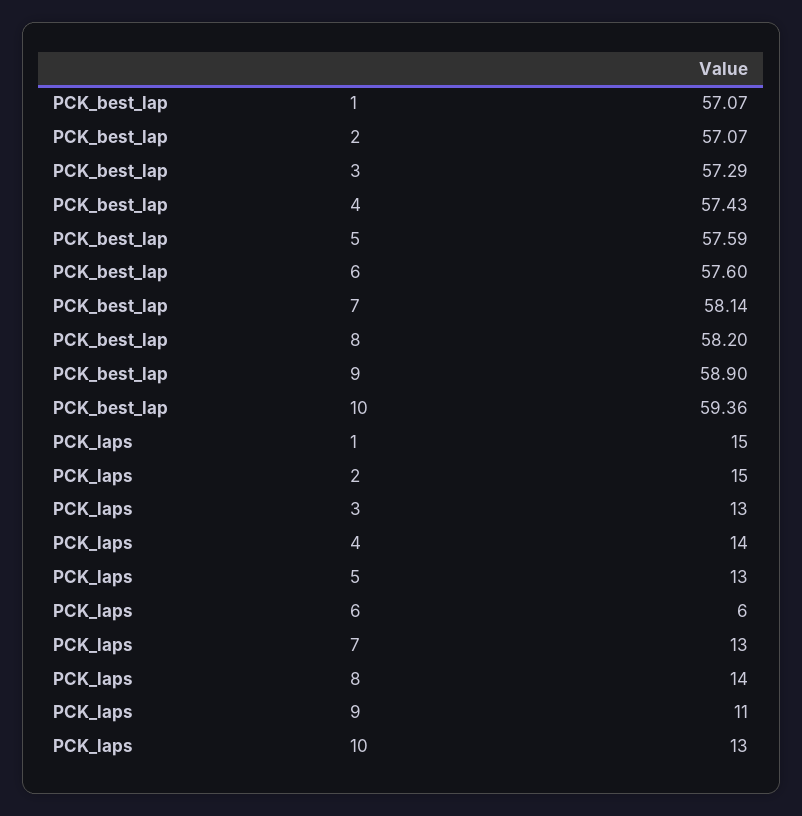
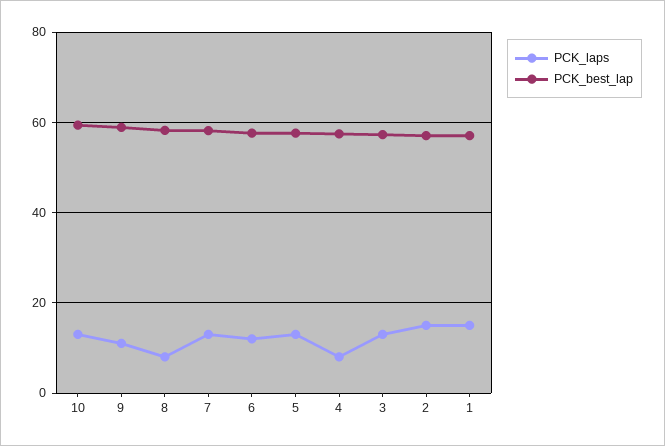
PCK_laps, 4: 14 -> 8
PCK_laps, 6: 6 -> 12
PCK_laps, 8: 14 -> 8

